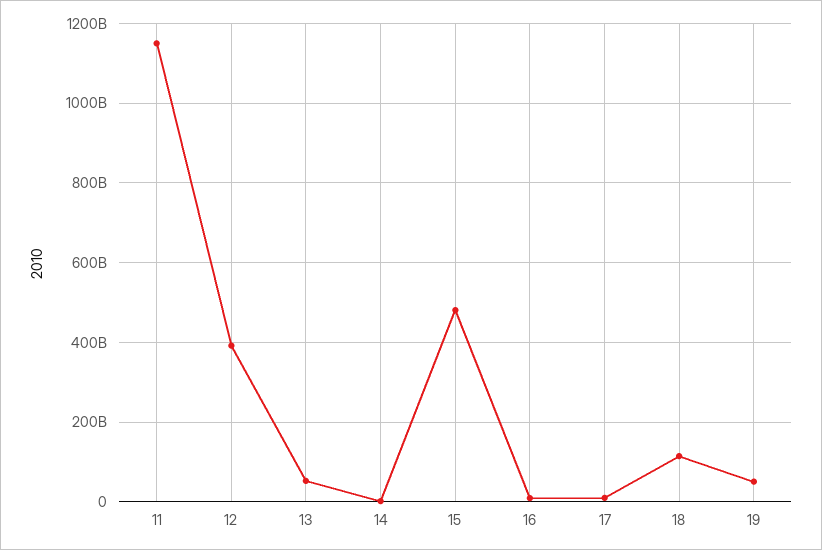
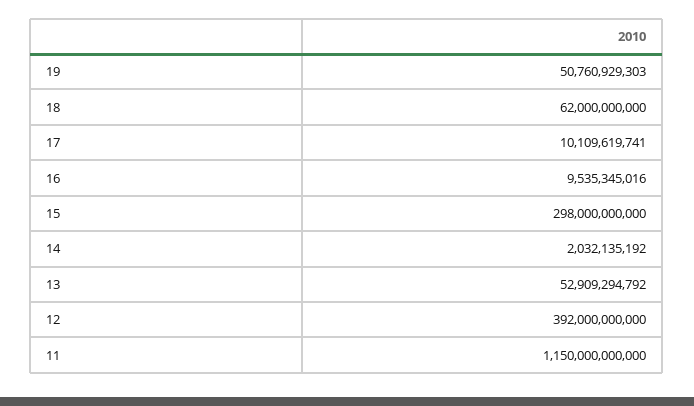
15: 480000000000 -> 298000000000
18: 120000000000 -> 62000000000

